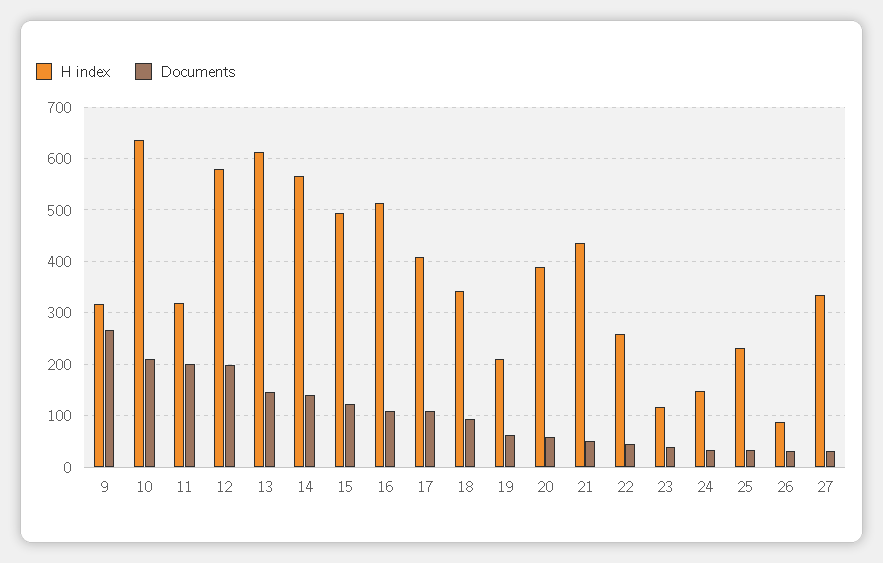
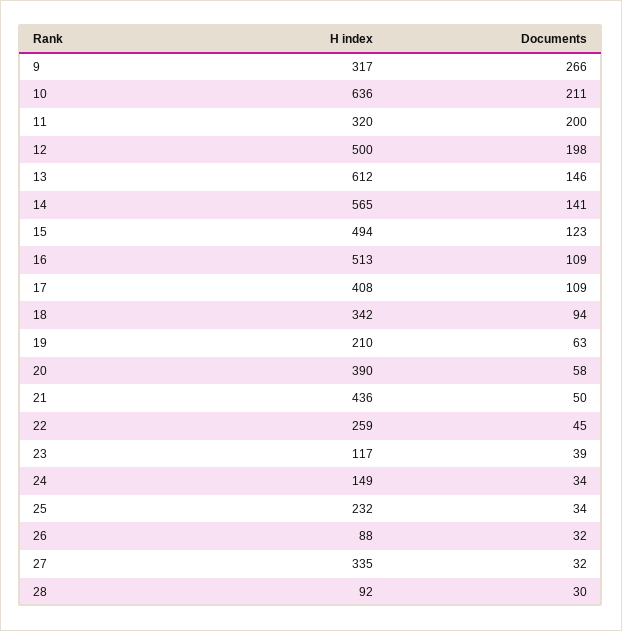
H index, 12: 580 -> 500
H index, 28: none -> 92
Documents, 28: none -> 30

